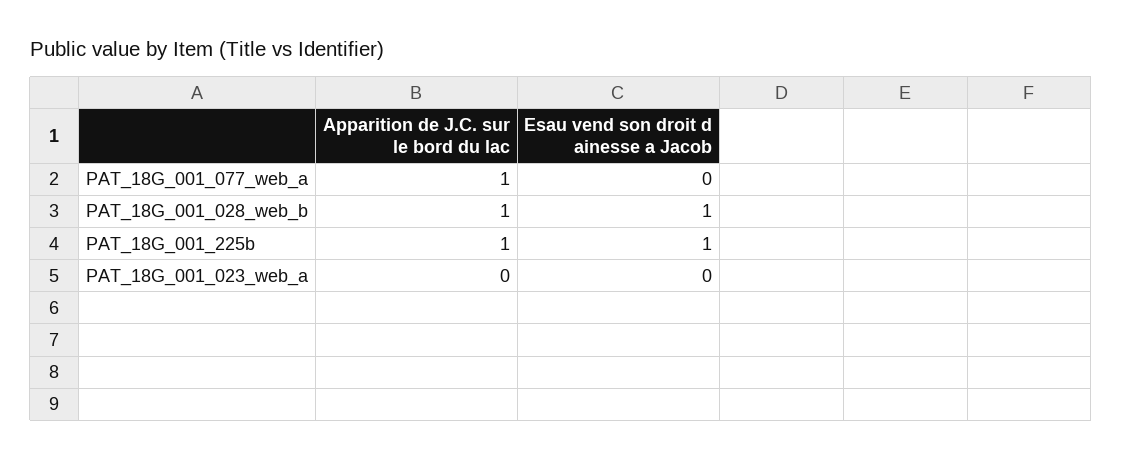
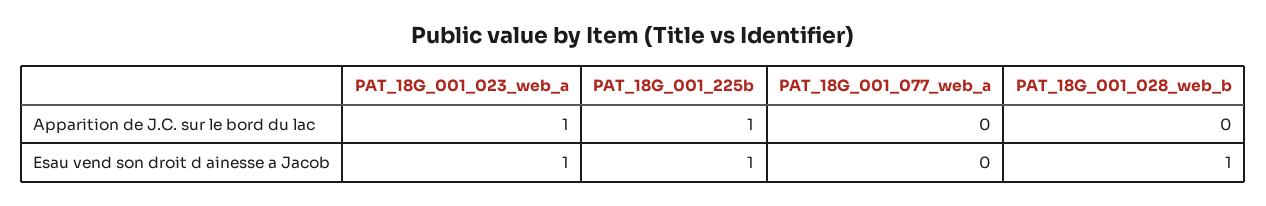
Apparition de J.C. sur le bord du lac, PAT_18G_001_077_web_a: 1 -> 0
Apparition de J.C. sur le bord du lac, PAT_18G_001_028_web_b: 1 -> 0
Apparition de J.C. sur le bord du lac, PAT_18G_001_023_web_a: 0 -> 1
Esau vend son droit d ainesse a Jacob, PAT_18G_001_023_web_a: 0 -> 1

